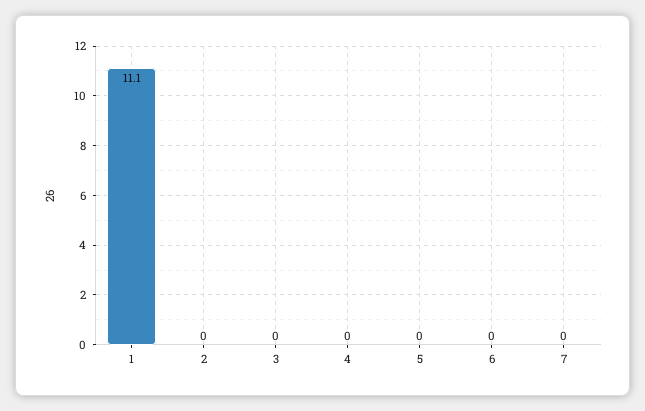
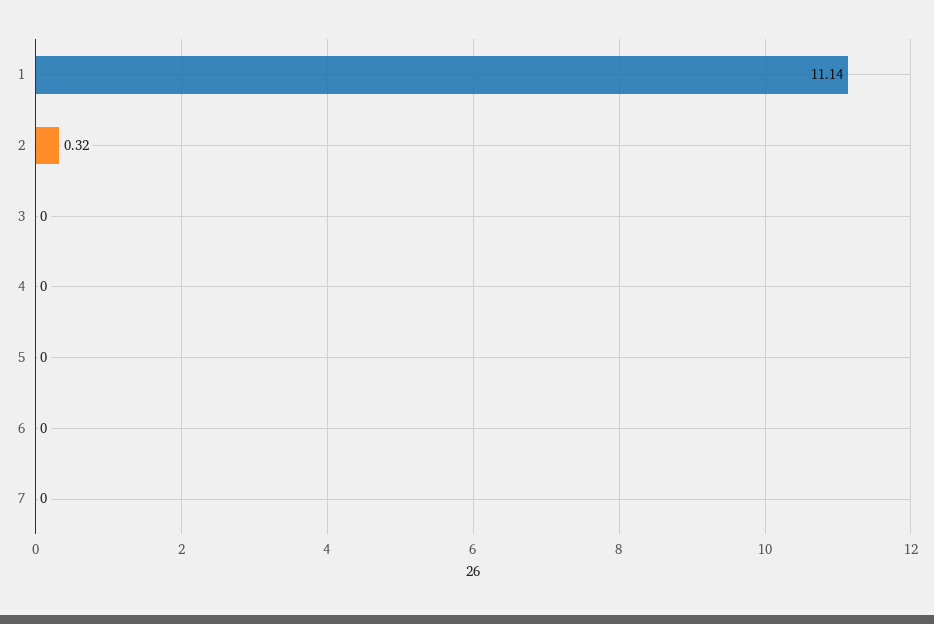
2: 0 -> 0.32

